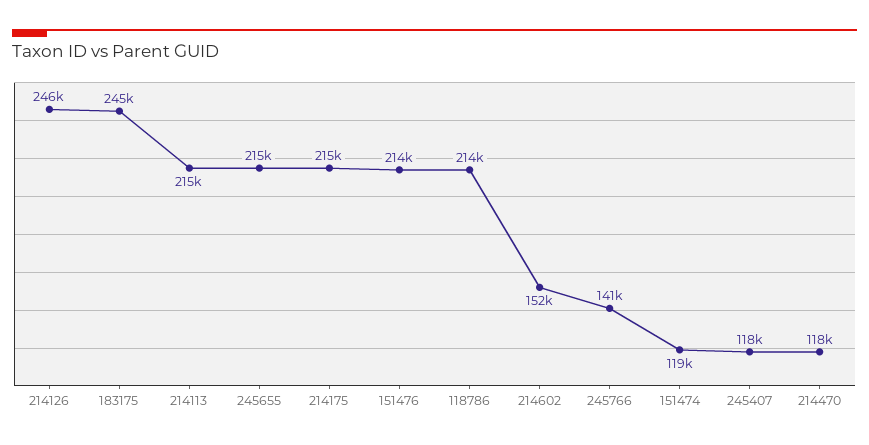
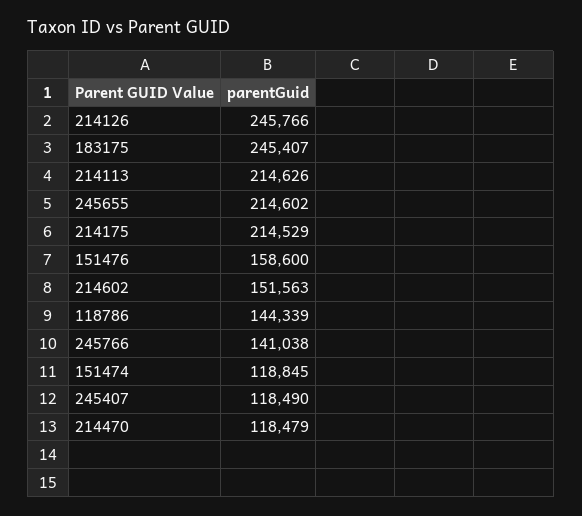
151476: 214000 -> 158600
118786: 214000 -> 144339

